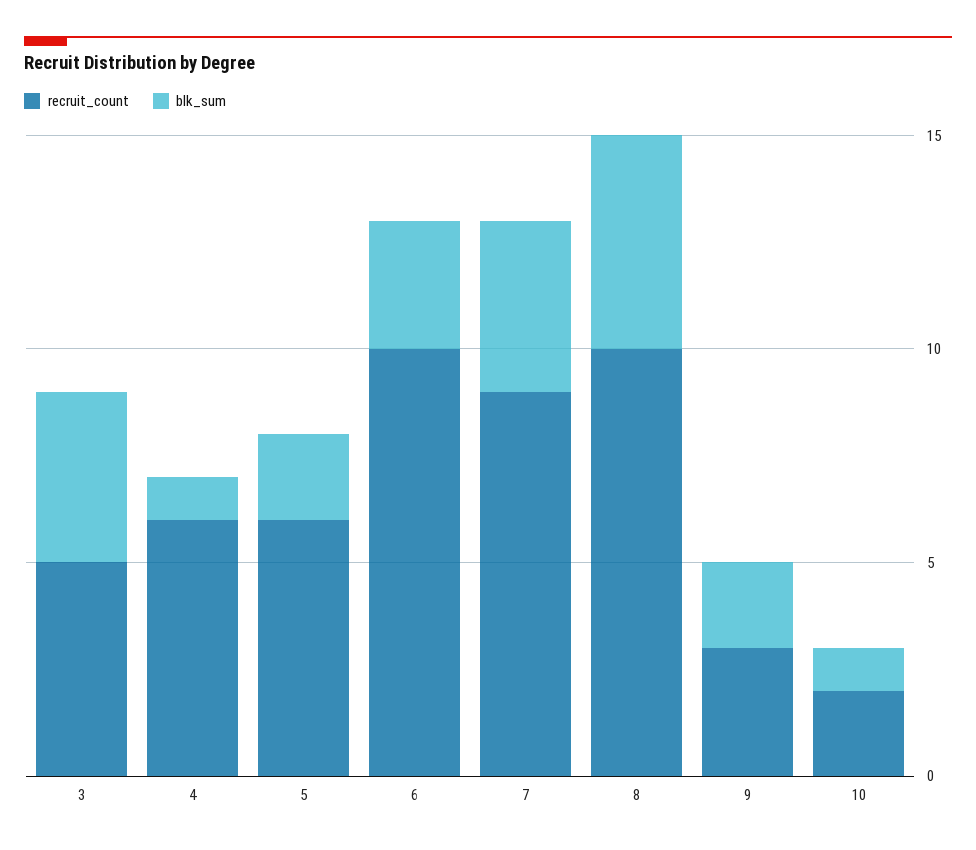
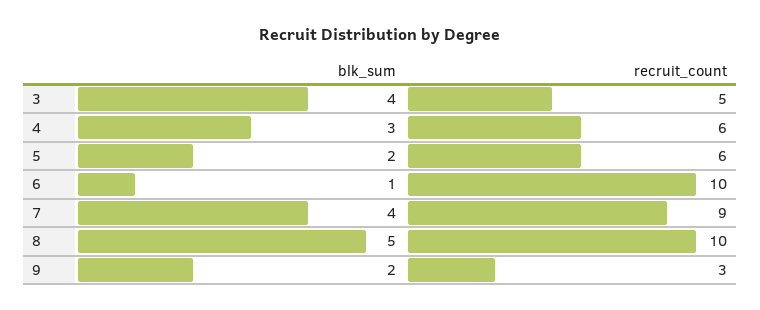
blk_sum, 4: 1 -> 3
blk_sum, 6: 3 -> 1
recruit_count, 10: 2 -> none
blk_sum, 10: 1 -> none

